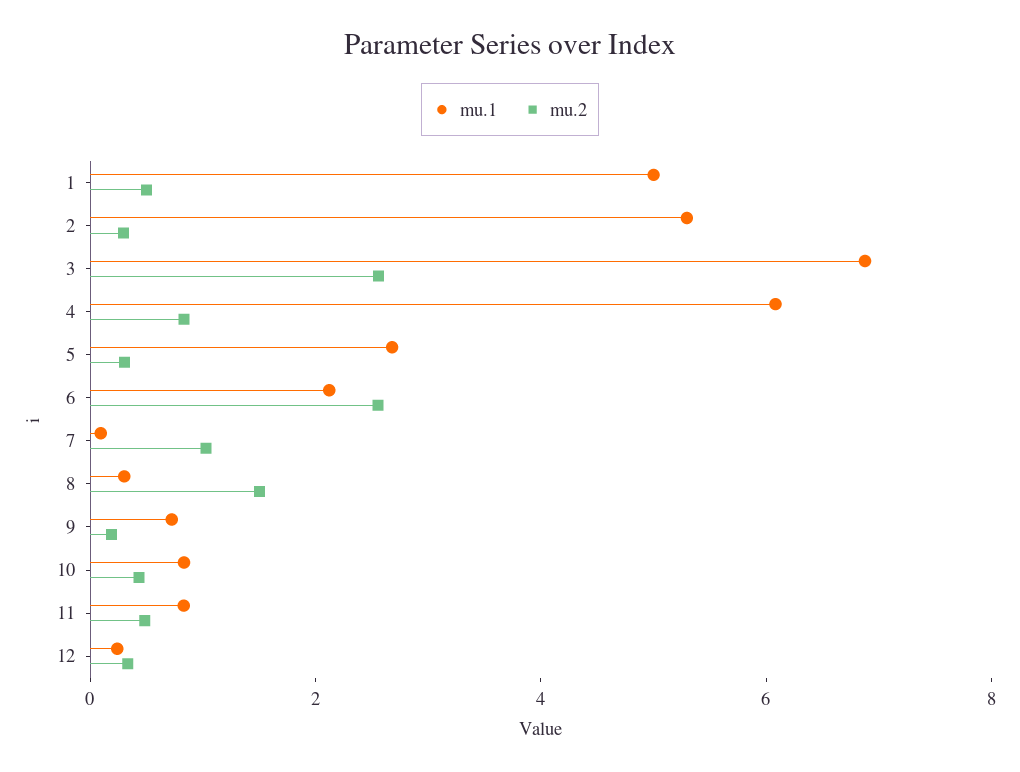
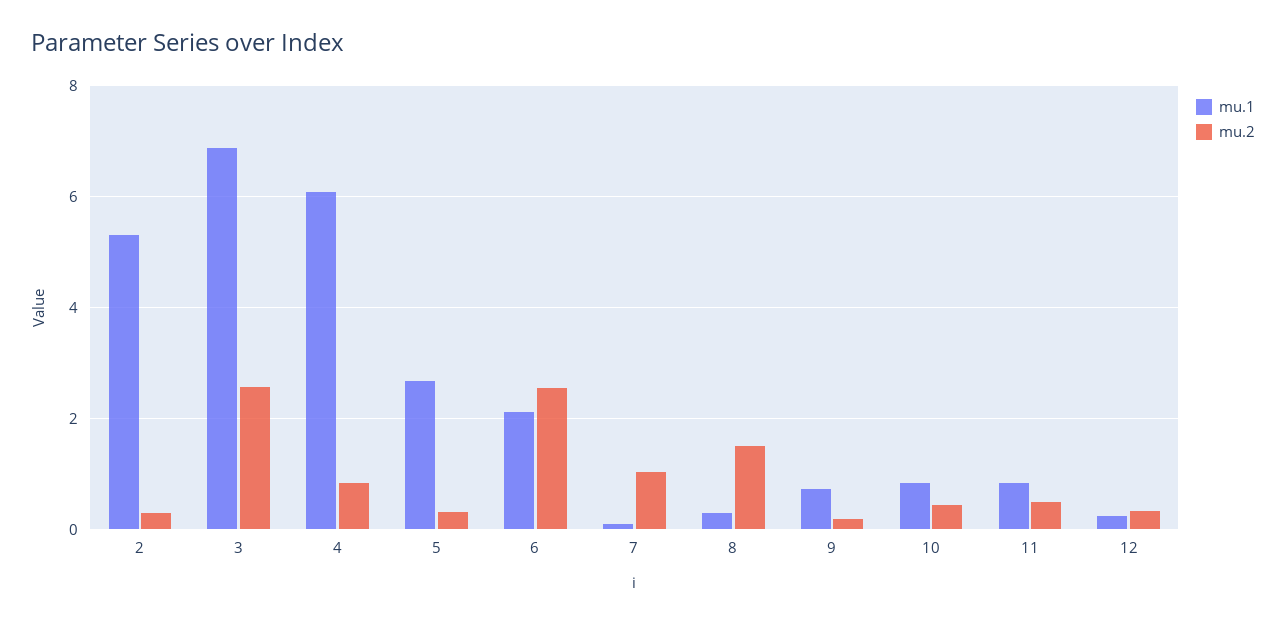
mu.1, 1: 5 -> none
mu.2, 1: 0.5 -> none

